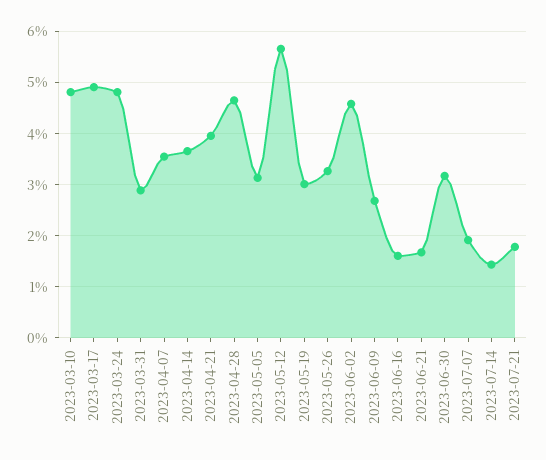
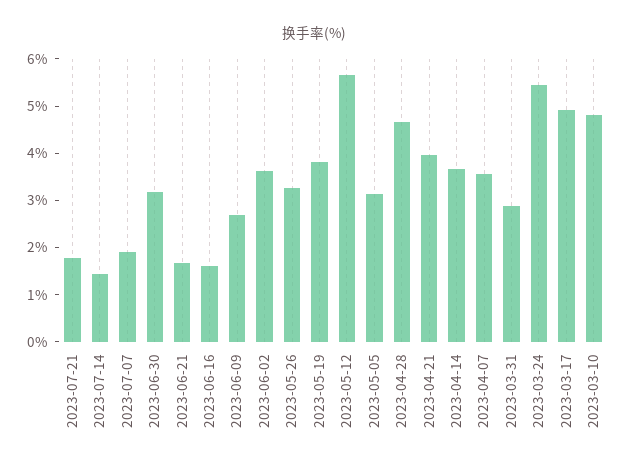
2023-03-24: 4.8 -> 5.4
2023-05-19: 3 -> 3.8
2023-06-02: 4.6 -> 3.6

